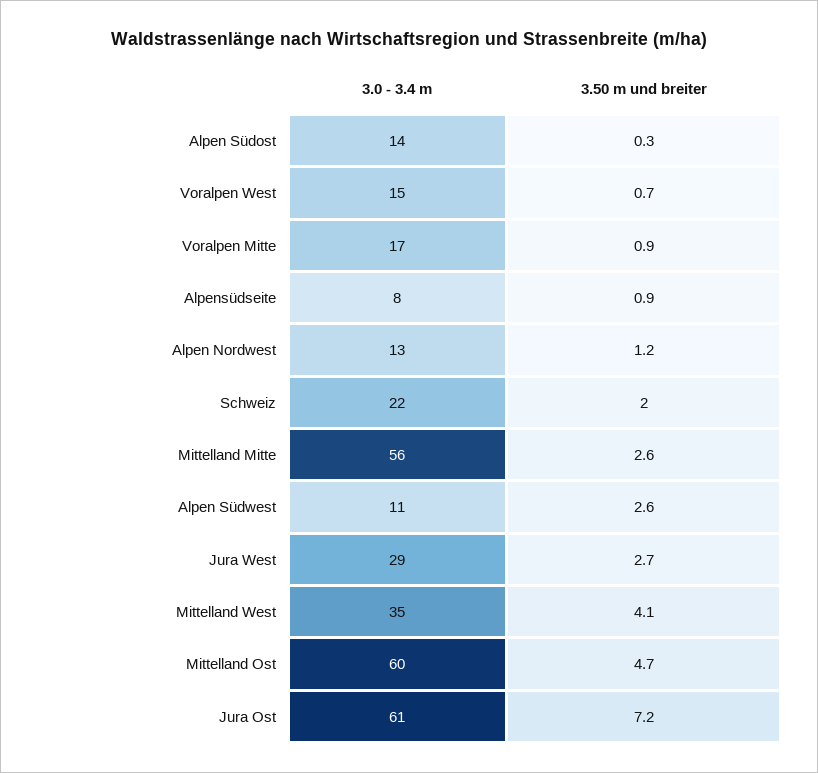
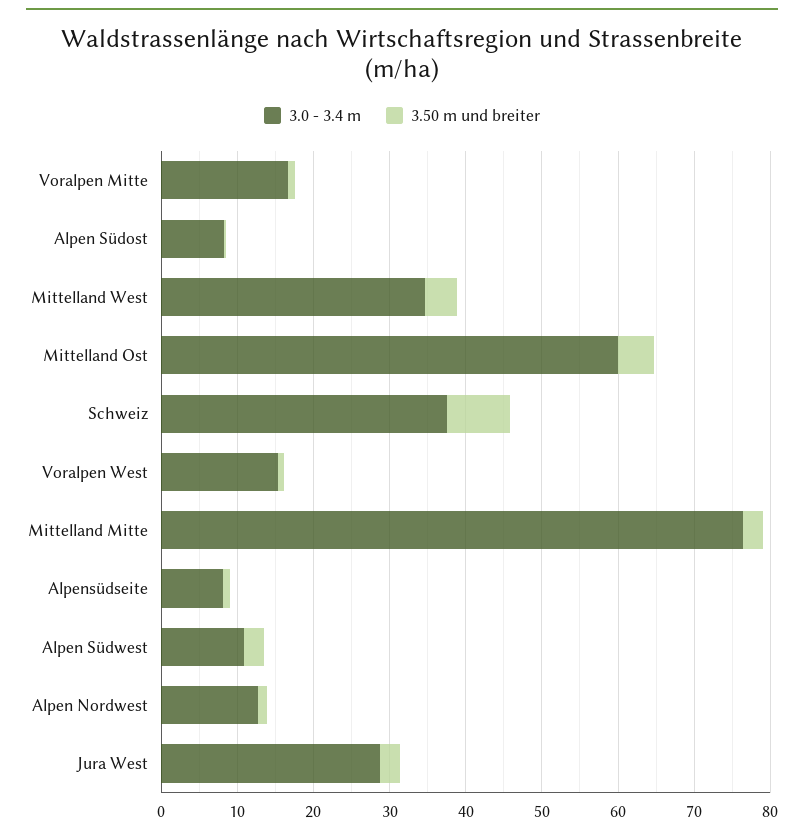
3.0 - 3.4 m, Alpen Südost: 14 -> 8
3.0 - 3.4 m, Schweiz: 22 -> 38
3.50 m und breiter, Schweiz: 2 -> 8
3.0 - 3.4 m, Mittelland Mitte: 56 -> 76
3.0 - 3.4 m, Jura Ost: 61 -> none
3.50 m und breiter, Jura Ost: 7.2 -> none

